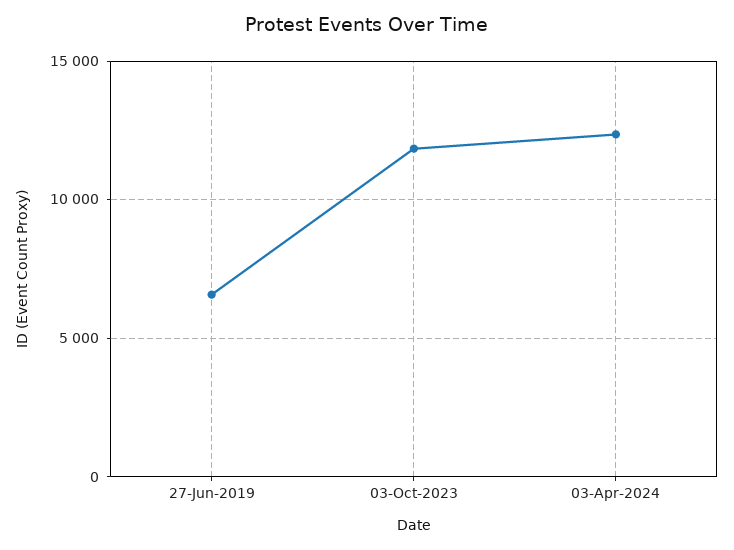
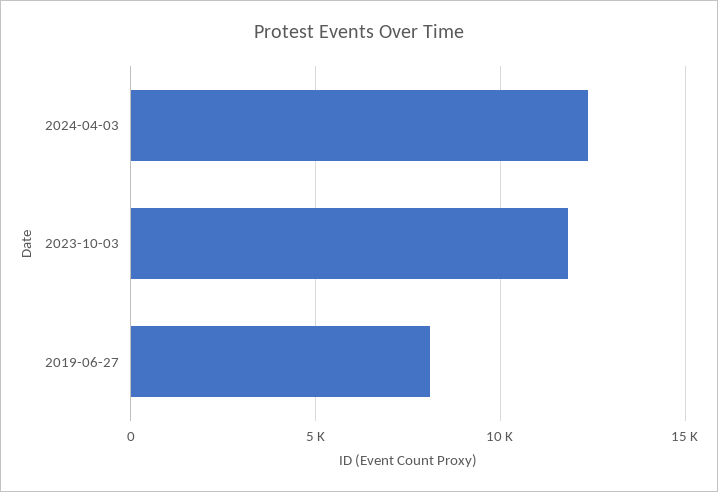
27-Jun-2019: 6500 -> 8000

